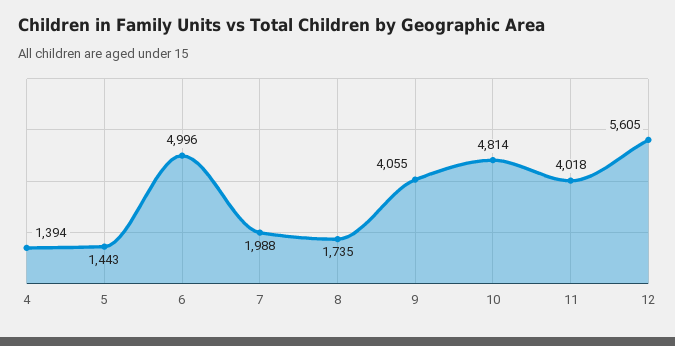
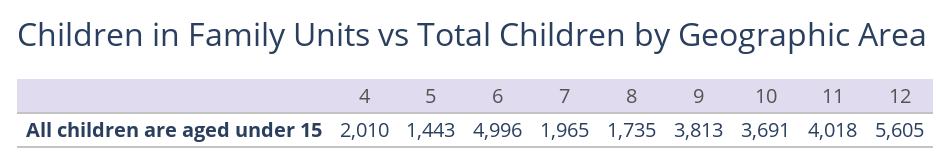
4: 1394 -> 2010
7: 1988 -> 1965
9: 4055 -> 3813
10: 4814 -> 3691

